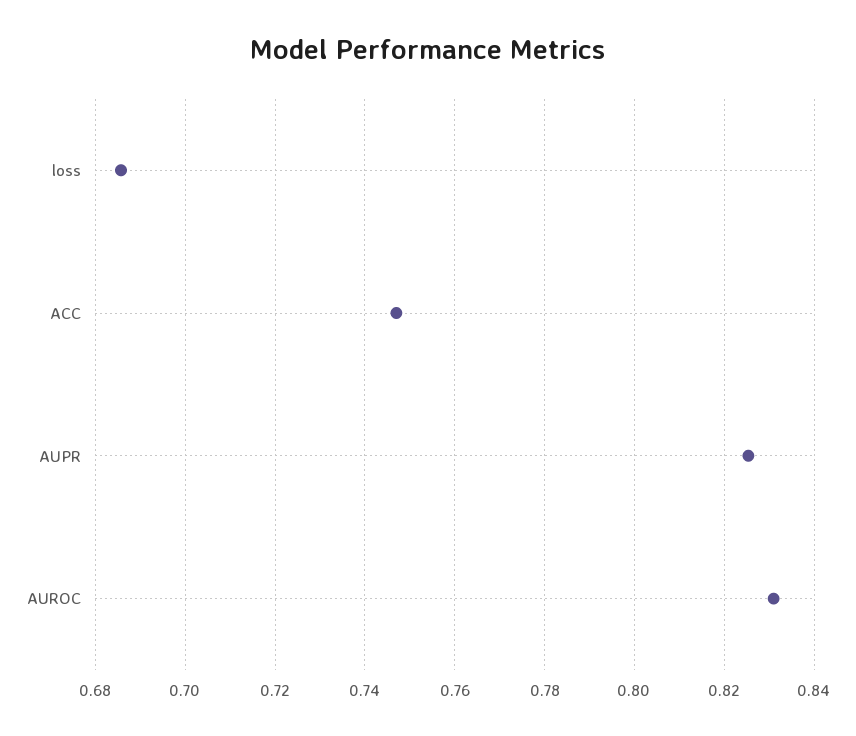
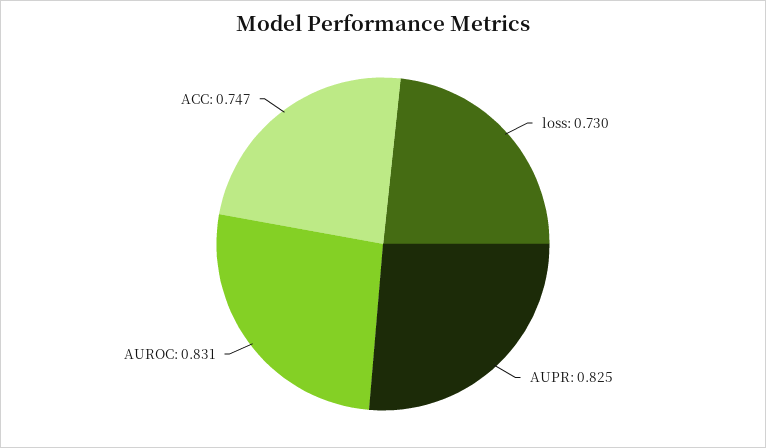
loss: 0.686 -> 0.73

